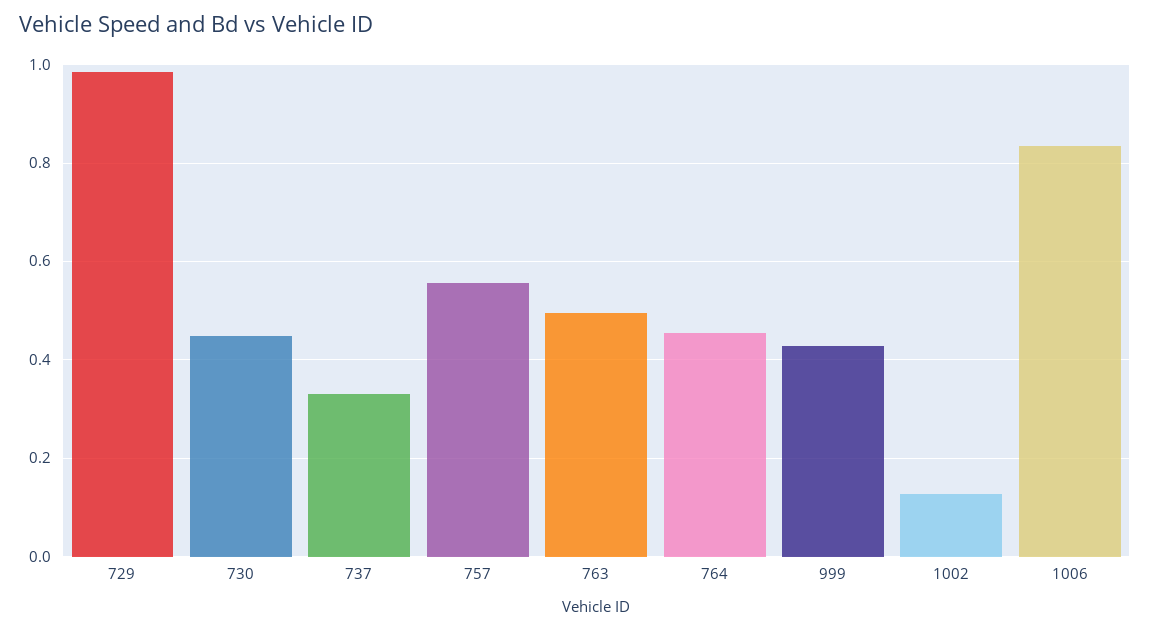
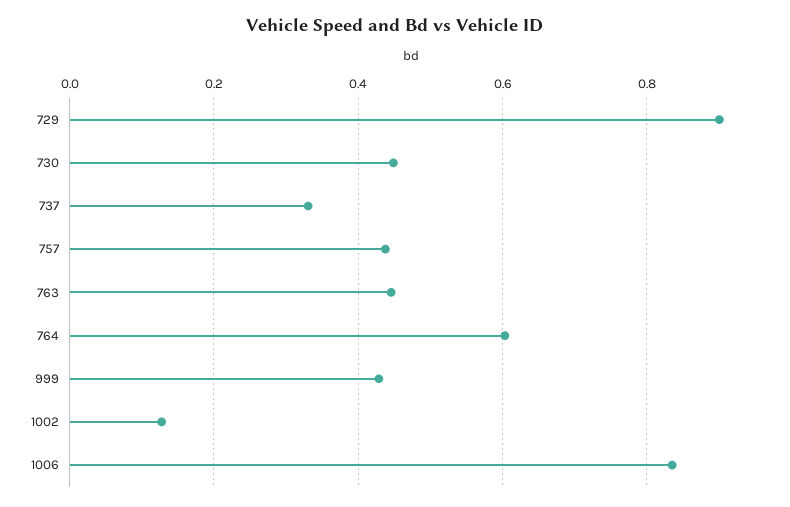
729: 0.98 -> 0.9
757: 0.56 -> 0.44
763: 0.5 -> 0.44
764: 0.46 -> 0.6

